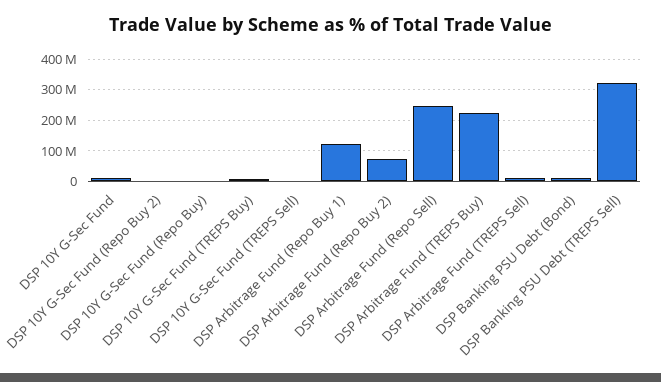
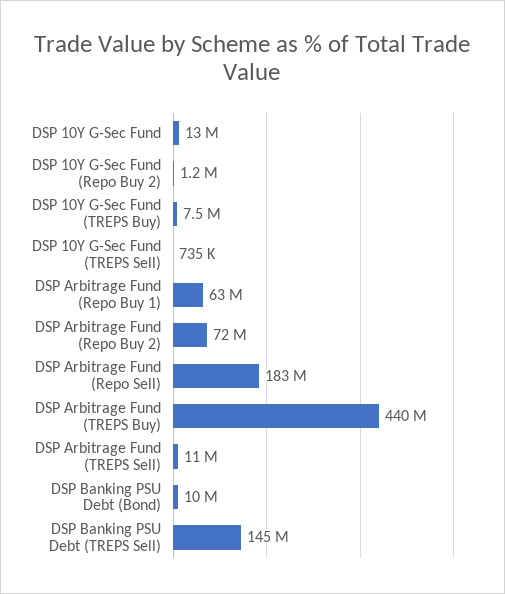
DSP 10Y G-Sec Fund (Repo Buy): 0 -> none
DSP Arbitrage Fund (Repo Buy 1): 120000000 -> 63000000
DSP Arbitrage Fund (Repo Sell): 240000000 -> 183000000
DSP Arbitrage Fund (TREPS Buy): 220000000 -> 440000000
DSP Banking PSU Debt (TREPS Sell): 320000000 -> 145000000

